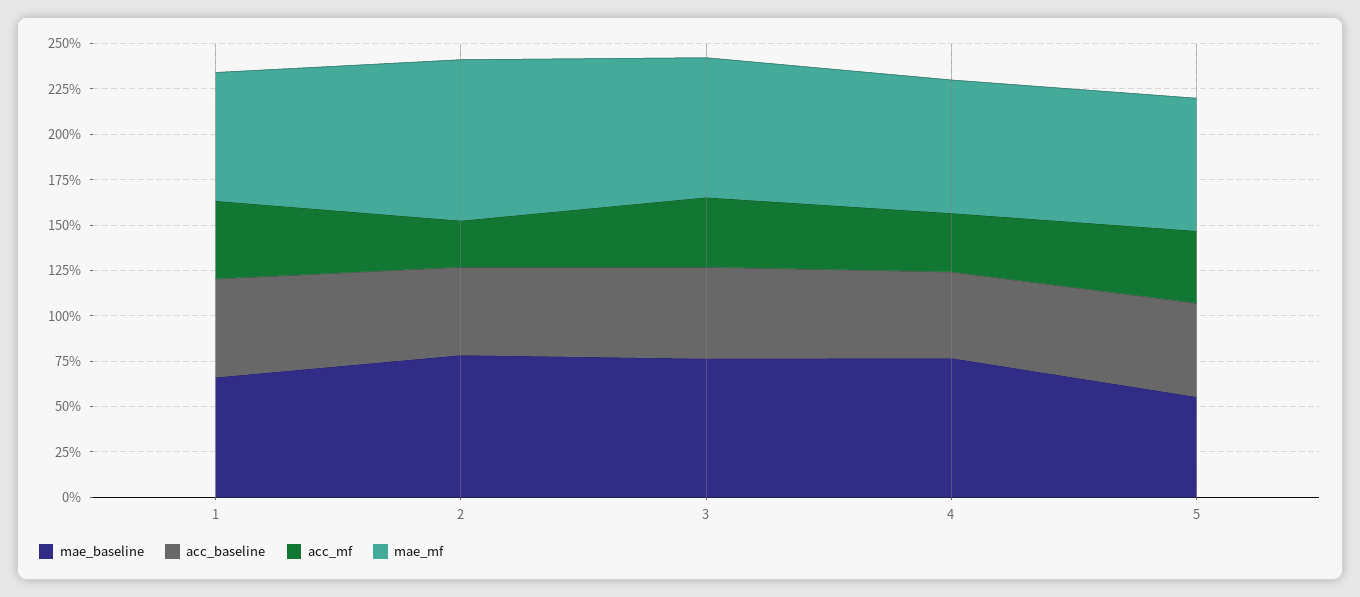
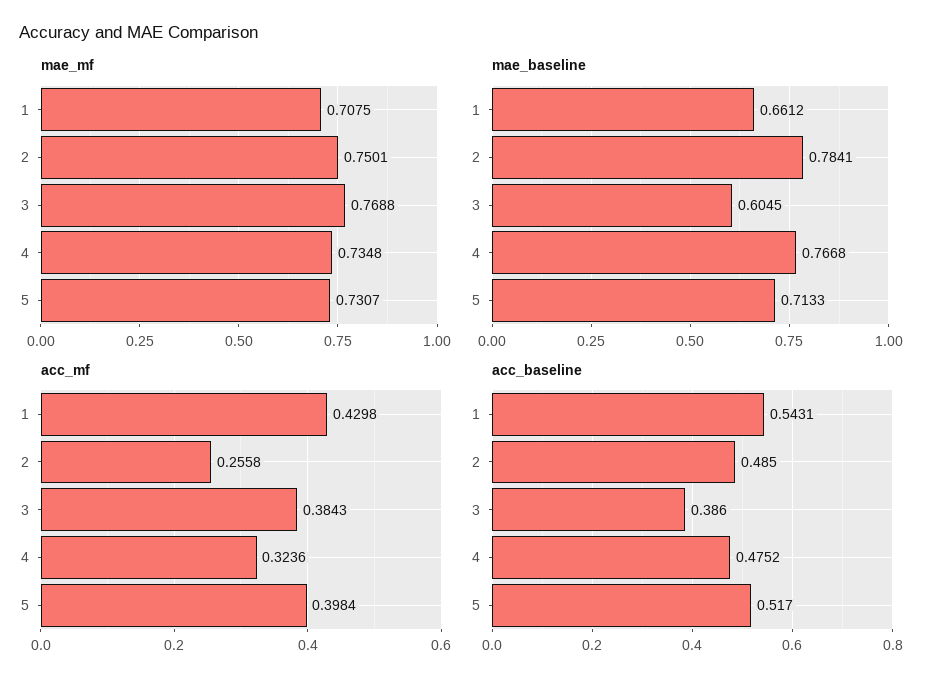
mae_mf, 2: 0.9 -> 0.7501
mae_baseline, 3: 0.75 -> 0.6045
acc_baseline, 3: 0.5 -> 0.386
mae_baseline, 5: 0.55 -> 0.7133

